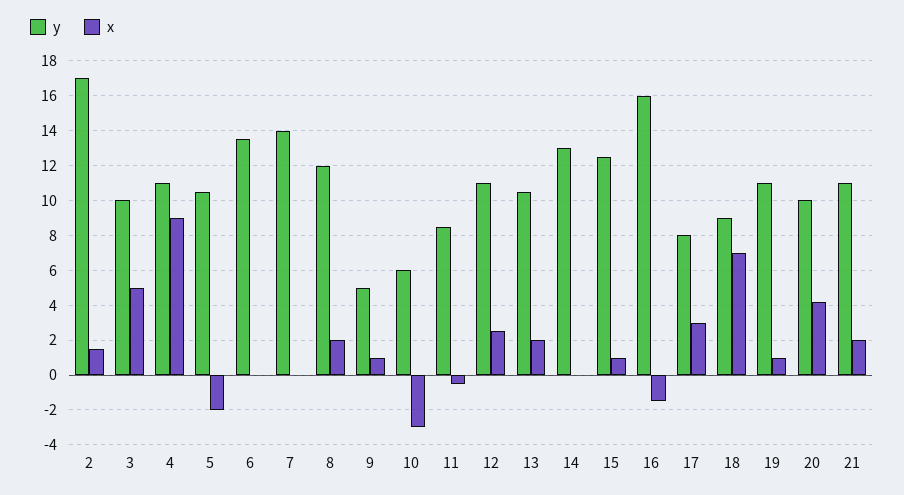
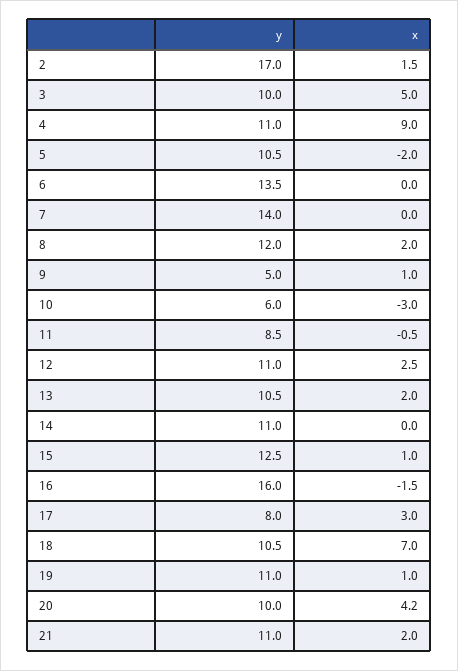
y, 14: 13 -> 11
y, 18: 9 -> 10.5

